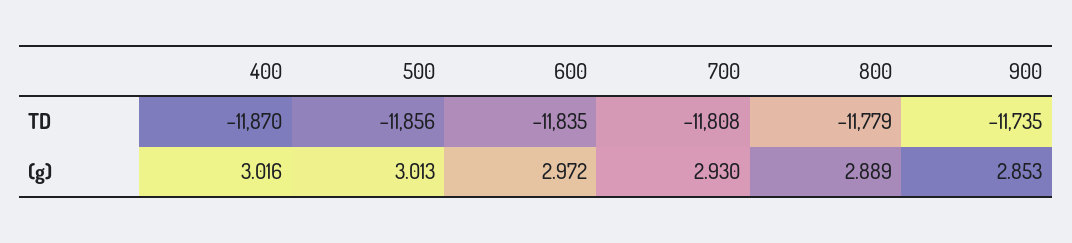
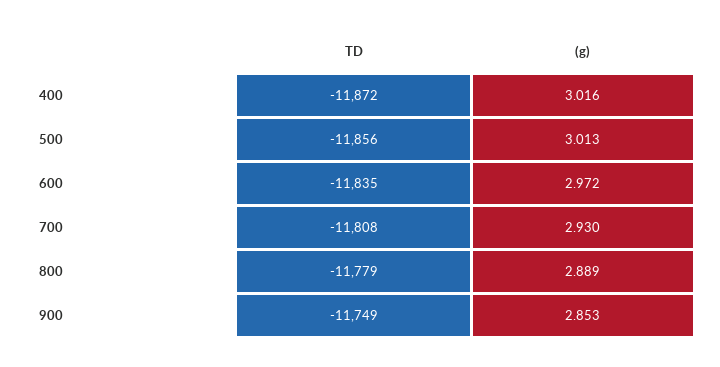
400, TD: -11870 -> -11872
900, TD: -11735 -> -11749

